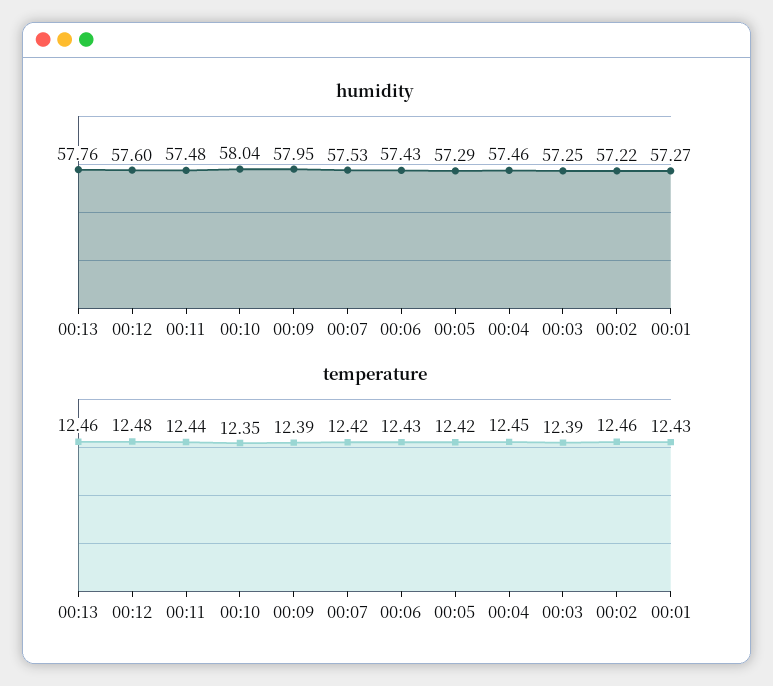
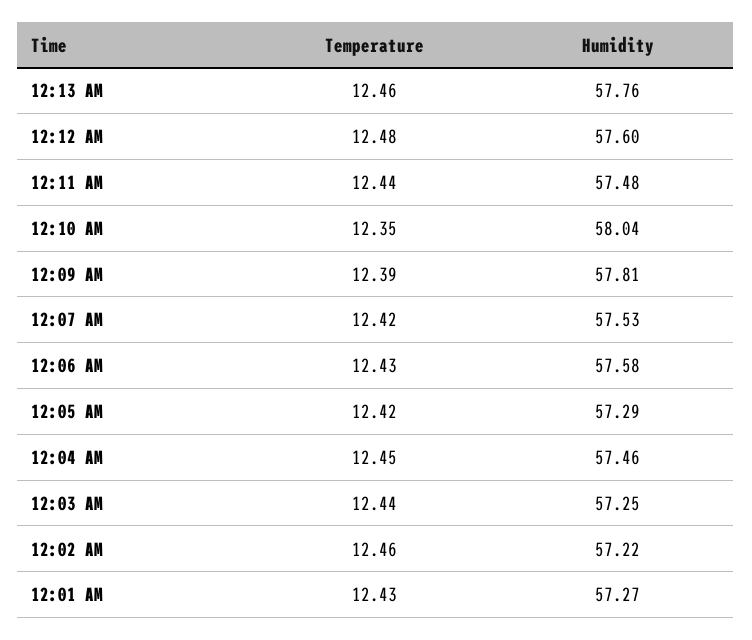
humidity, 00:09: 57.95 -> 57.81
humidity, 00:06: 57.43 -> 57.58
temperature, 00:03: 12.39 -> 12.44

